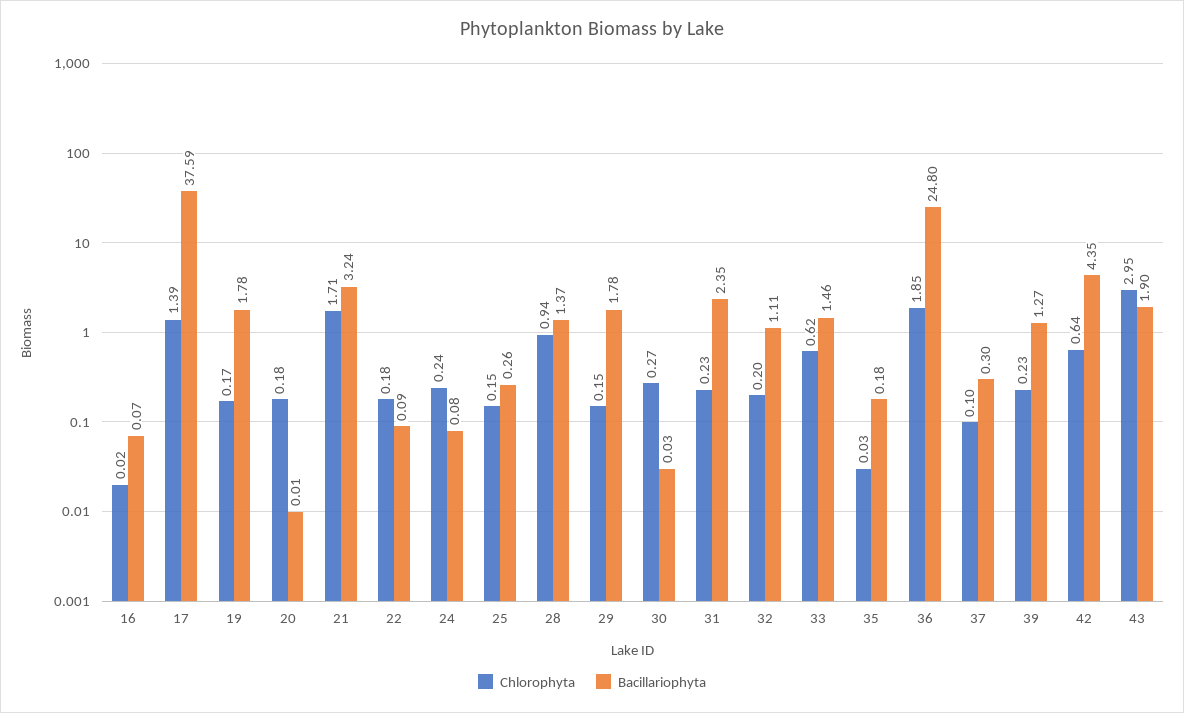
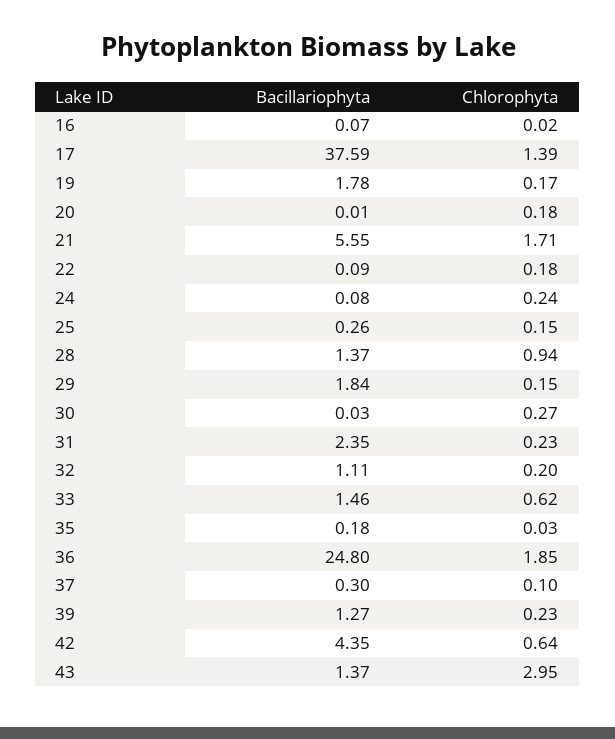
Bacillariophyta, 21: 3.24 -> 5.55
Bacillariophyta, 29: 1.78 -> 1.84
Bacillariophyta, 43: 1.9 -> 1.37

